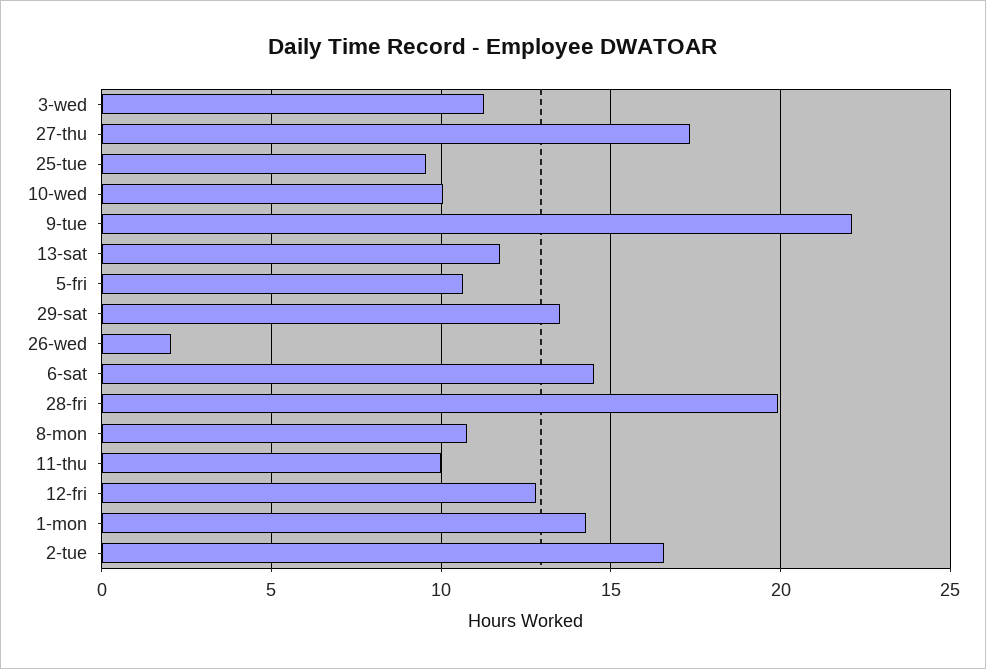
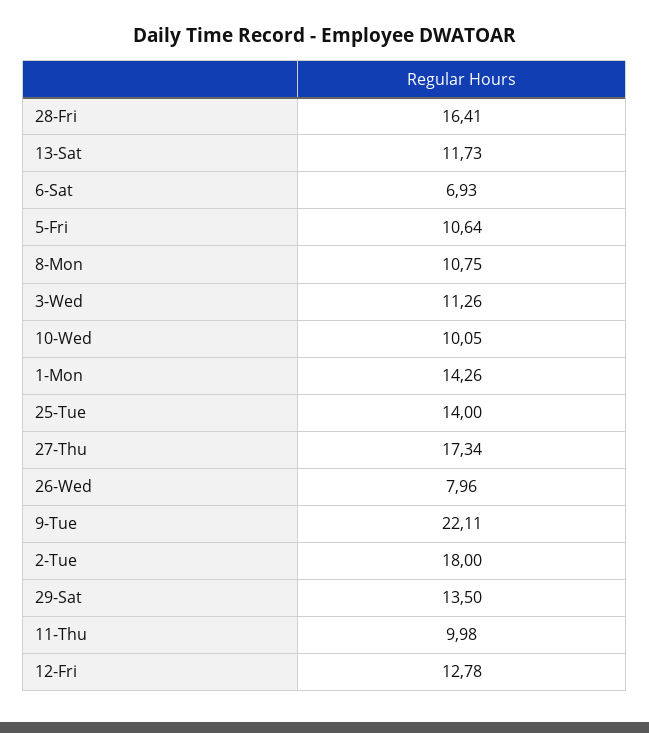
25-tue: 9.5 -> 14
26-wed: 2 -> 7.96
6-sat: 14.5 -> 6.93
28-fri: 20 -> 16.41
2-tue: 16.5 -> 18

